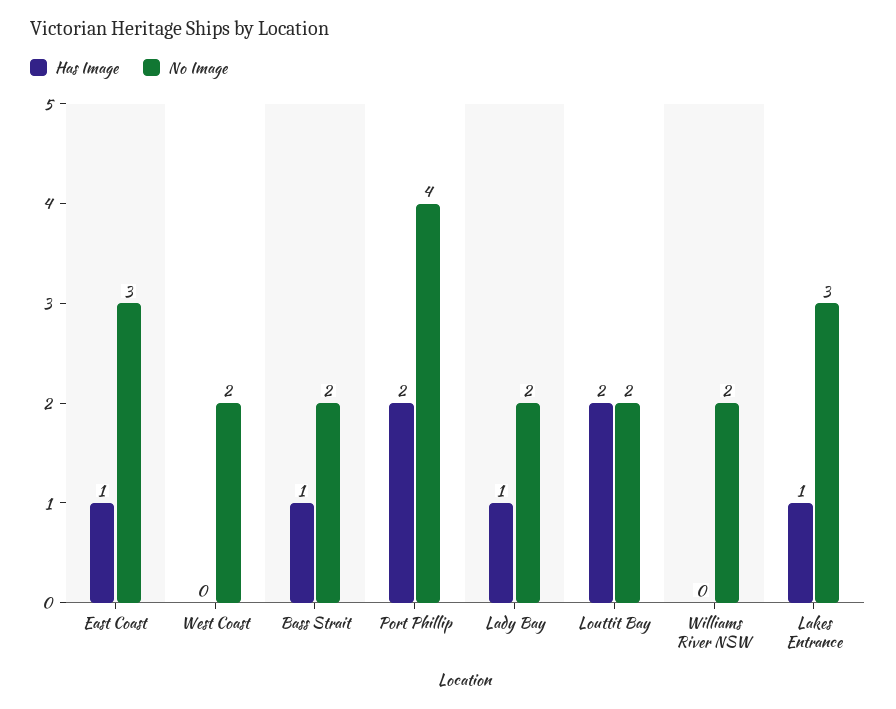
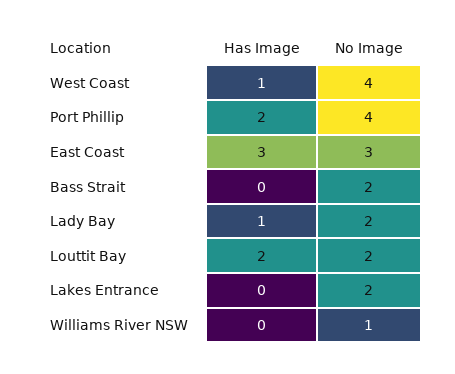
Has Image, East Coast: 1 -> 3
Has Image, West Coast: 0 -> 1
No Image, West Coast: 2 -> 4
Has Image, Bass Strait: 1 -> 0
No Image, Williams River NSW: 2 -> 1
Has Image, Lakes Entrance: 1 -> 0
No Image, Lakes Entrance: 3 -> 2

